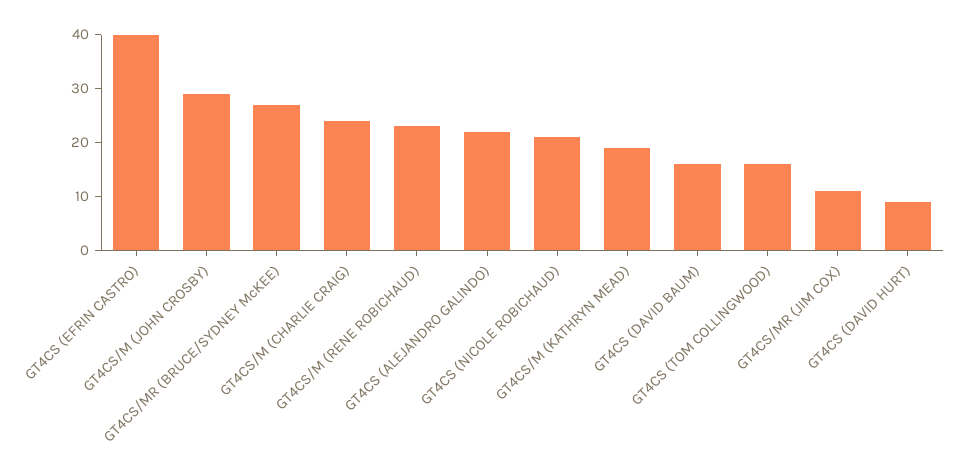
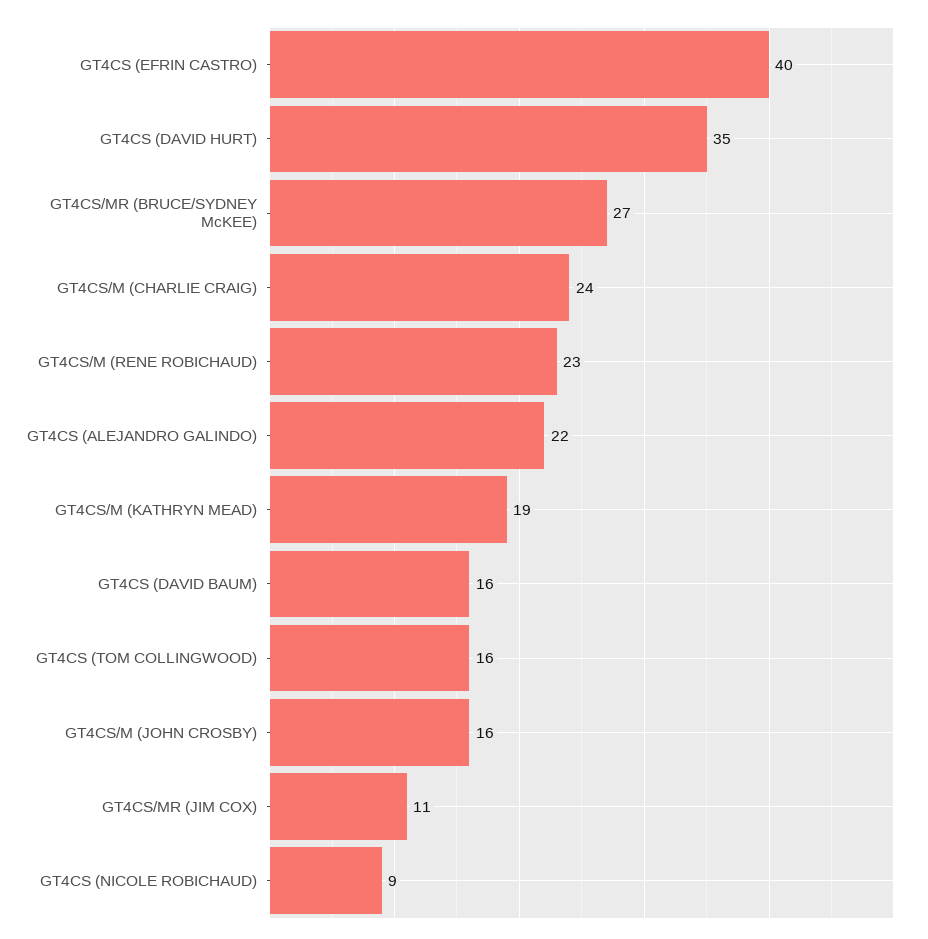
GT4CS/M (JOHN CROSBY): 30 -> 16
GT4CS (NICOLE ROBICHAUD): 20 -> 9
GT4CS (DAVID HURT): 10 -> 35

